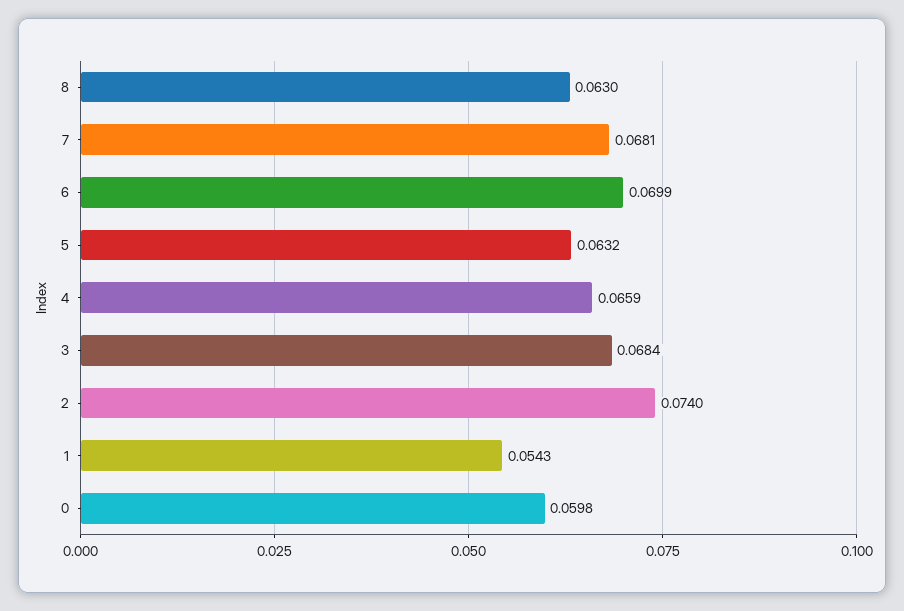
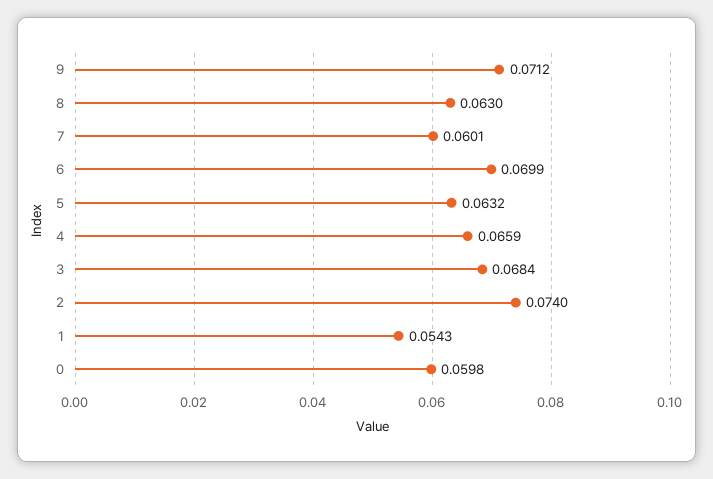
7: 0.0681 -> 0.0601
9: none -> 0.0712

